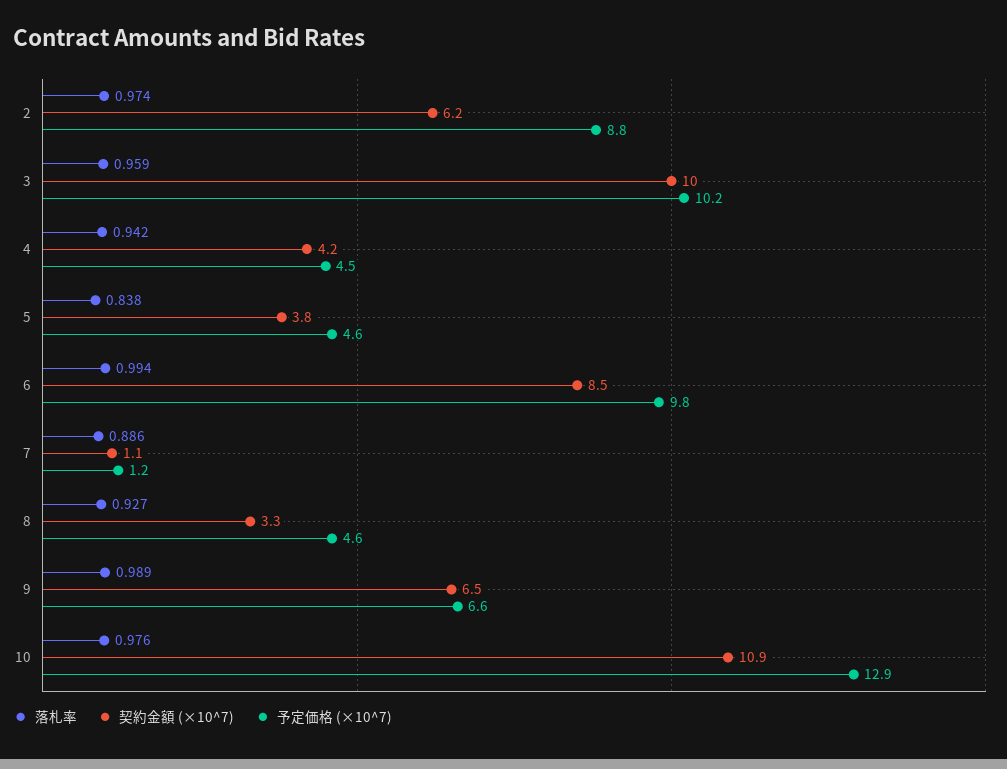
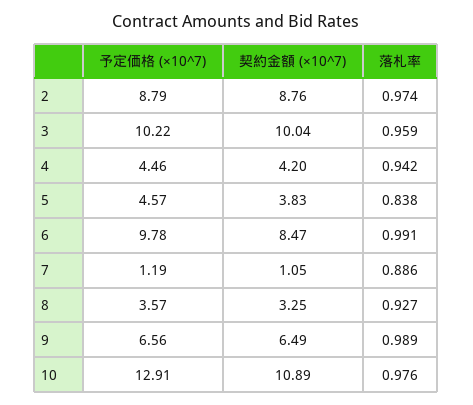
契約金額 (×10^7), 2: 6.2 -> 8.76
落札率, 6: 0.994 -> 0.991
予定価格 (×10^7), 8: 4.6 -> 3.57

